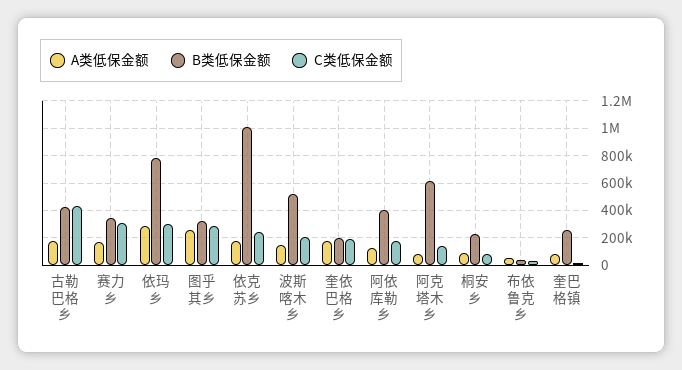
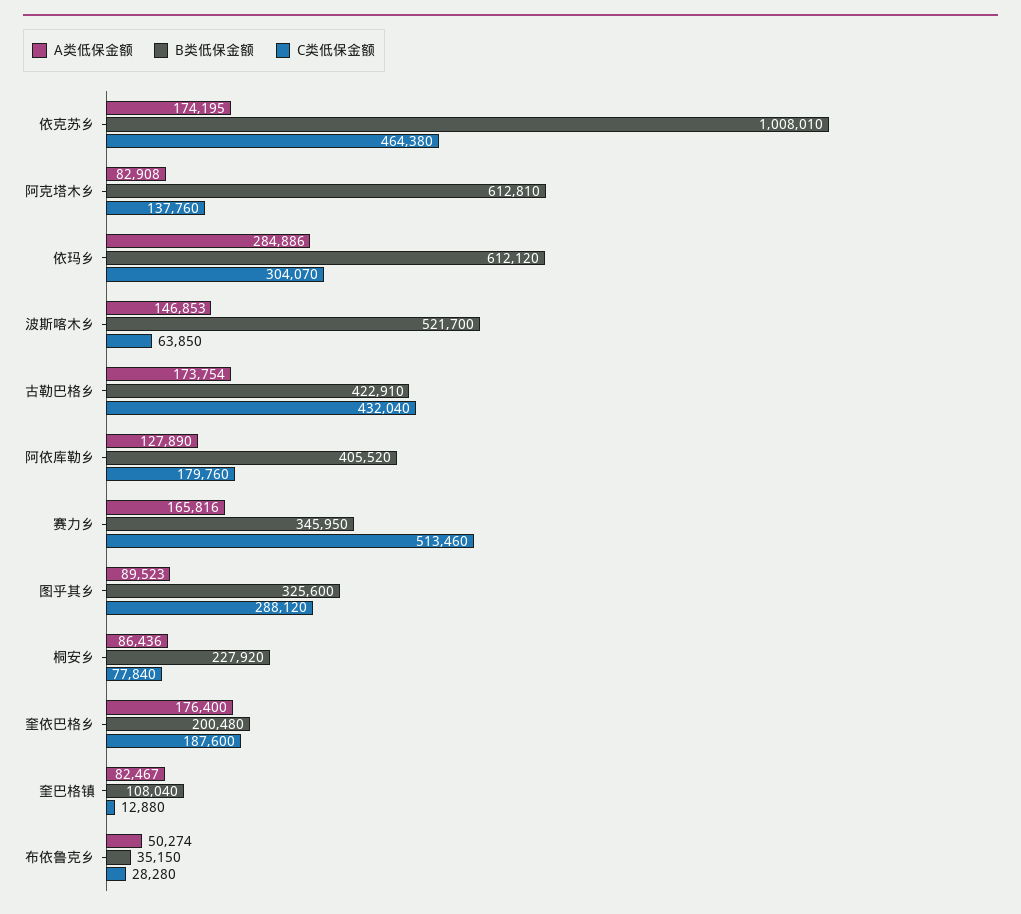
C类低保金额, 赛力乡: 300000 -> 513460
B类低保金额, 依玛乡: 800000 -> 612120
A类低保金额, 图乎其乡: 250000 -> 89523
C类低保金额, 依克苏乡: 250000 -> 464380
C类低保金额, 波斯喀木乡: 200000 -> 63850
B类低保金额, 奎巴格镇: 250000 -> 108040

